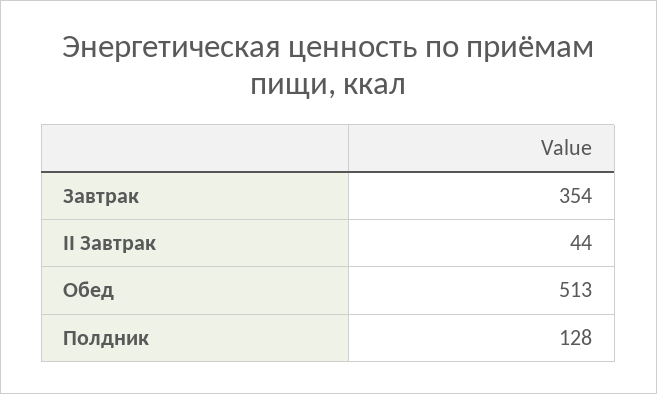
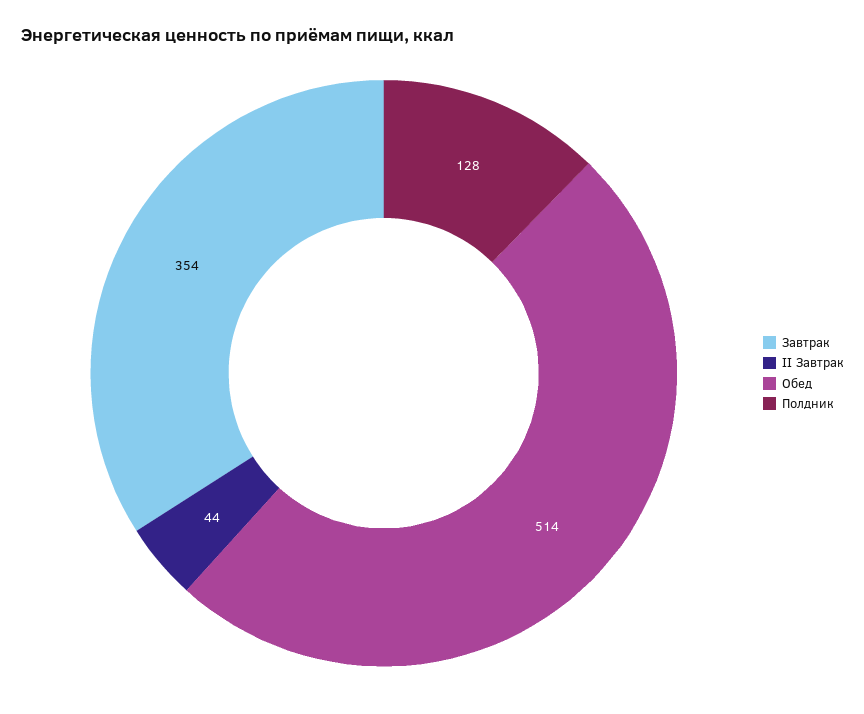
Обед: 513 -> 514

